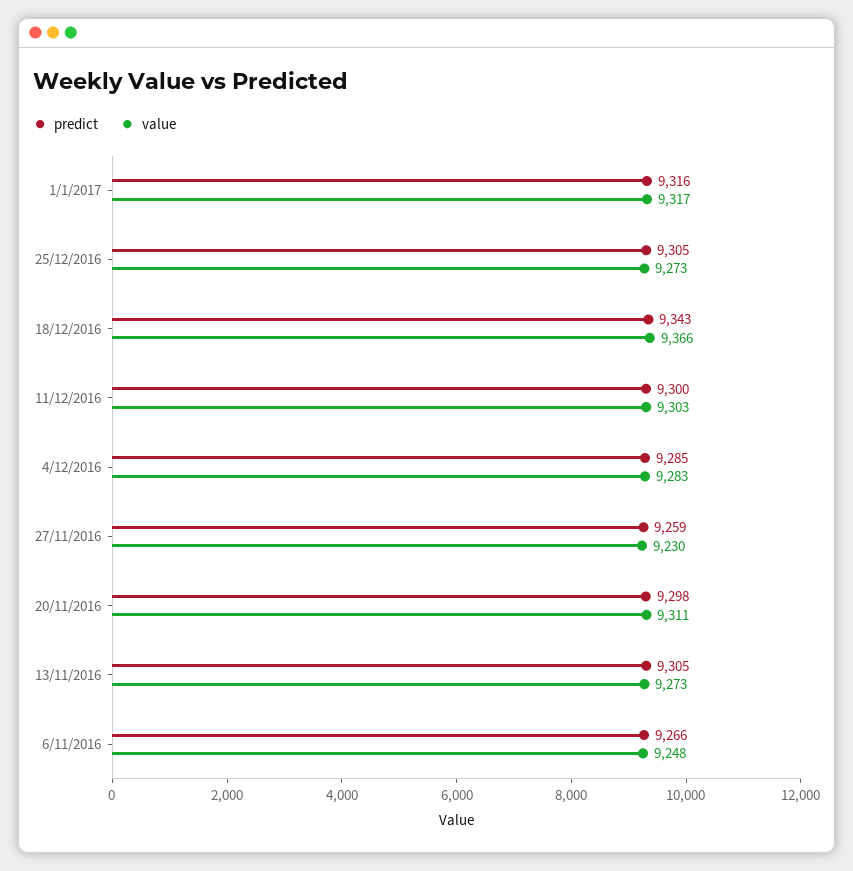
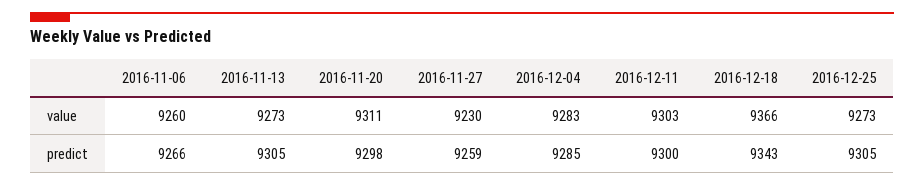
predict, 1/1/2017: 9316 -> none
value, 1/1/2017: 9317 -> none
value, 6/11/2016: 9248 -> 9260

